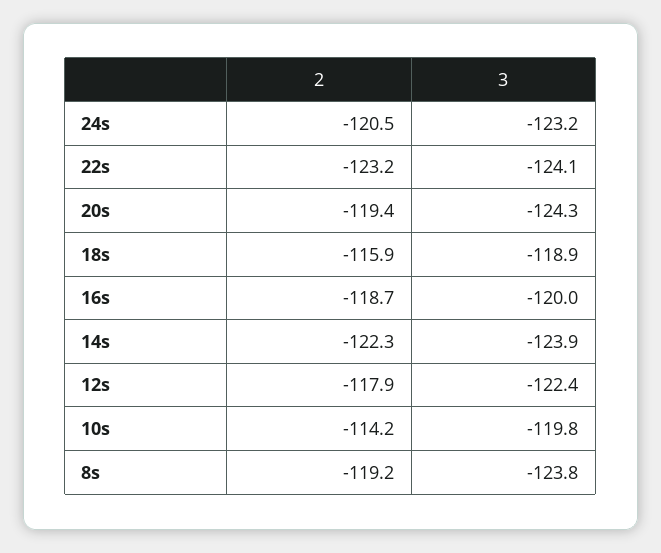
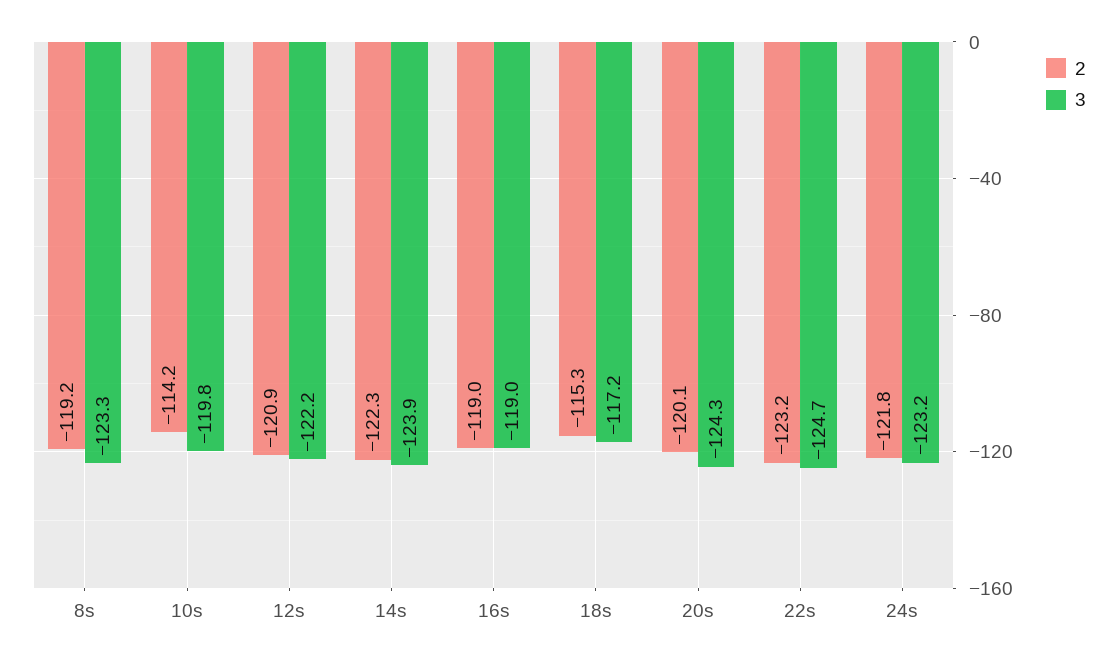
2, 24s: -120.5 -> -121.8
3, 22s: -124.1 -> -124.7
2, 20s: -119.4 -> -120.1
2, 18s: -115.9 -> -115.3
3, 18s: -118.9 -> -117.2
2, 16s: -118.7 -> -119
3, 16s: -120 -> -119
2, 12s: -117.9 -> -120.9
3, 12s: -122.4 -> -122.2
3, 8s: -123.8 -> -123.3

